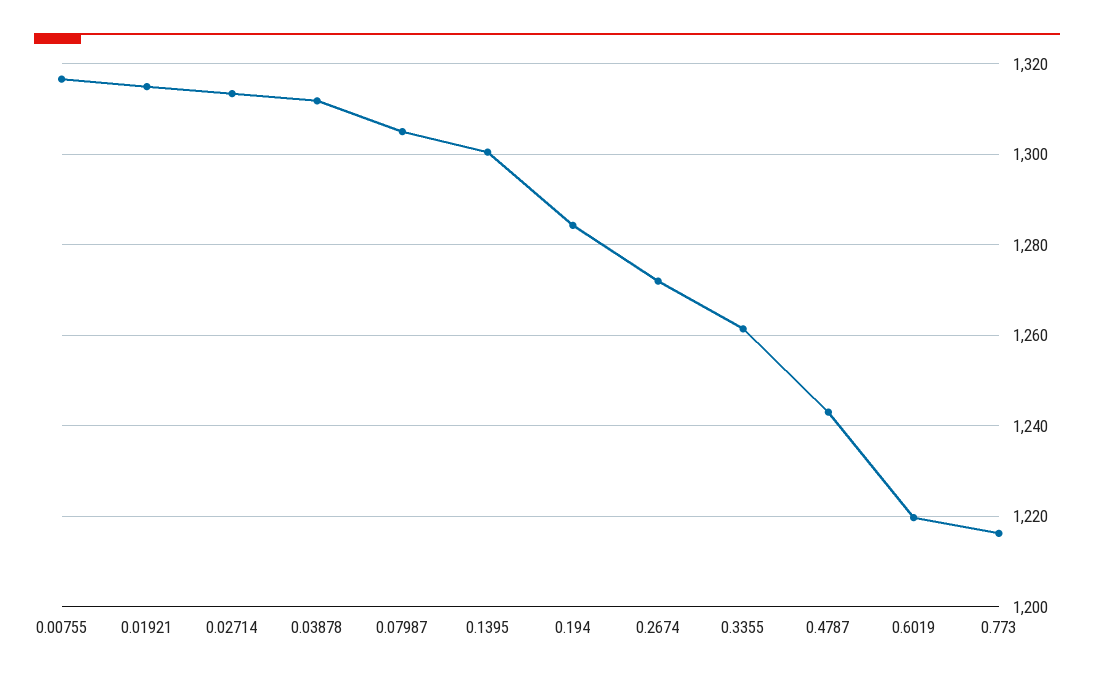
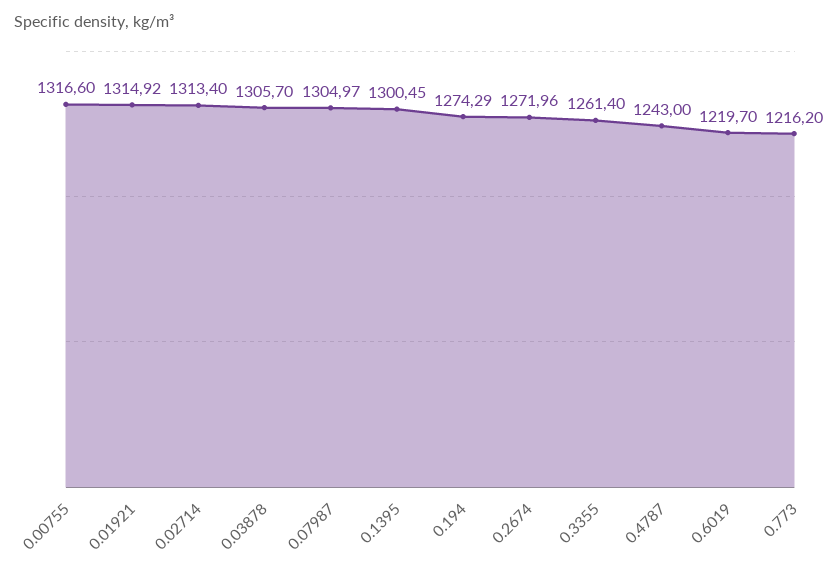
0.03878: 1312 -> 1305.7
0.194: 1284 -> 1274.29

